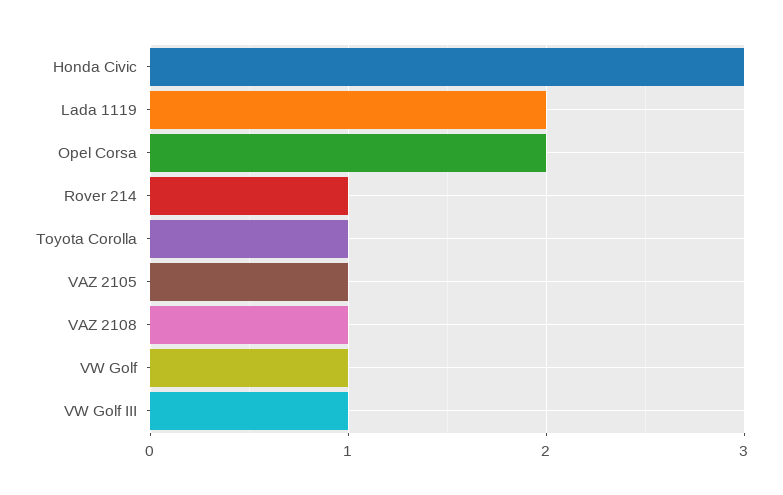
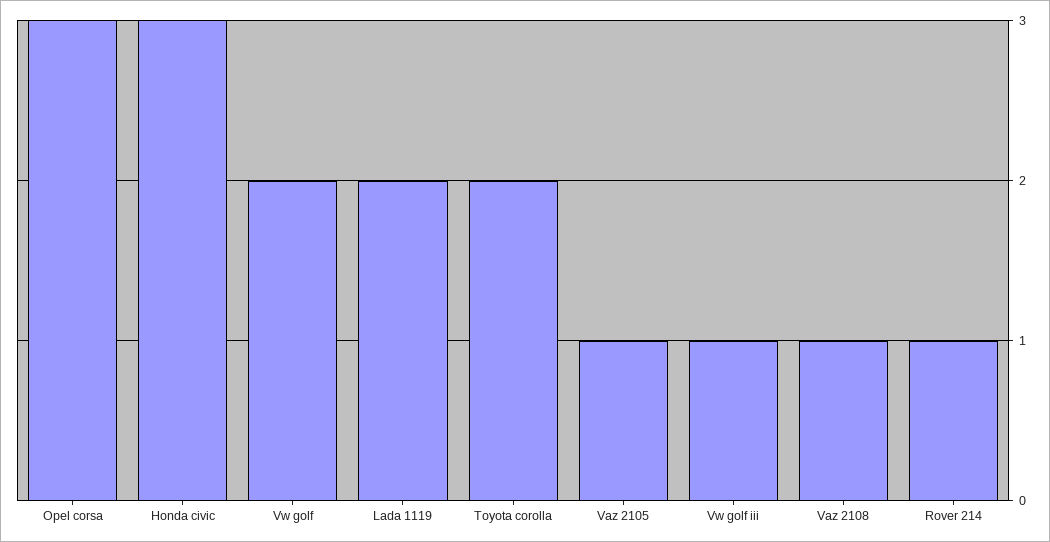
Opel Corsa: 2 -> 3
Toyota Corolla: 1 -> 2
VW Golf: 1 -> 2

